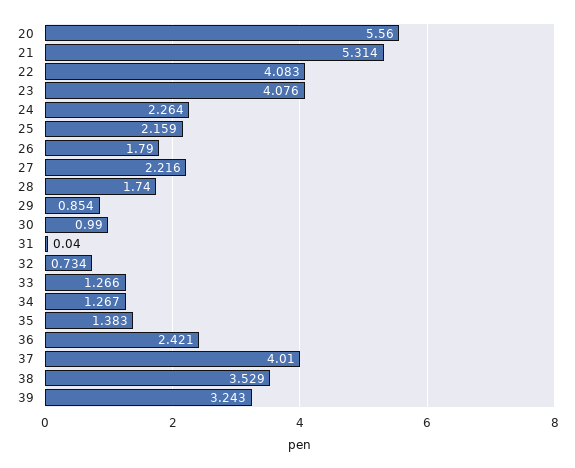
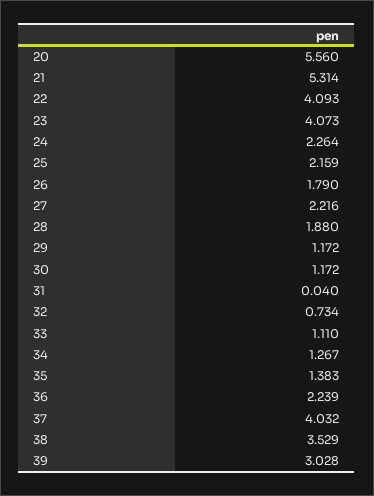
22: 4.083 -> 4.093
23: 4.076 -> 4.073
28: 1.74 -> 1.88
29: 0.854 -> 1.172
30: 0.99 -> 1.172
33: 1.266 -> 1.11
36: 2.421 -> 2.239
37: 4.01 -> 4.032
39: 3.243 -> 3.028

